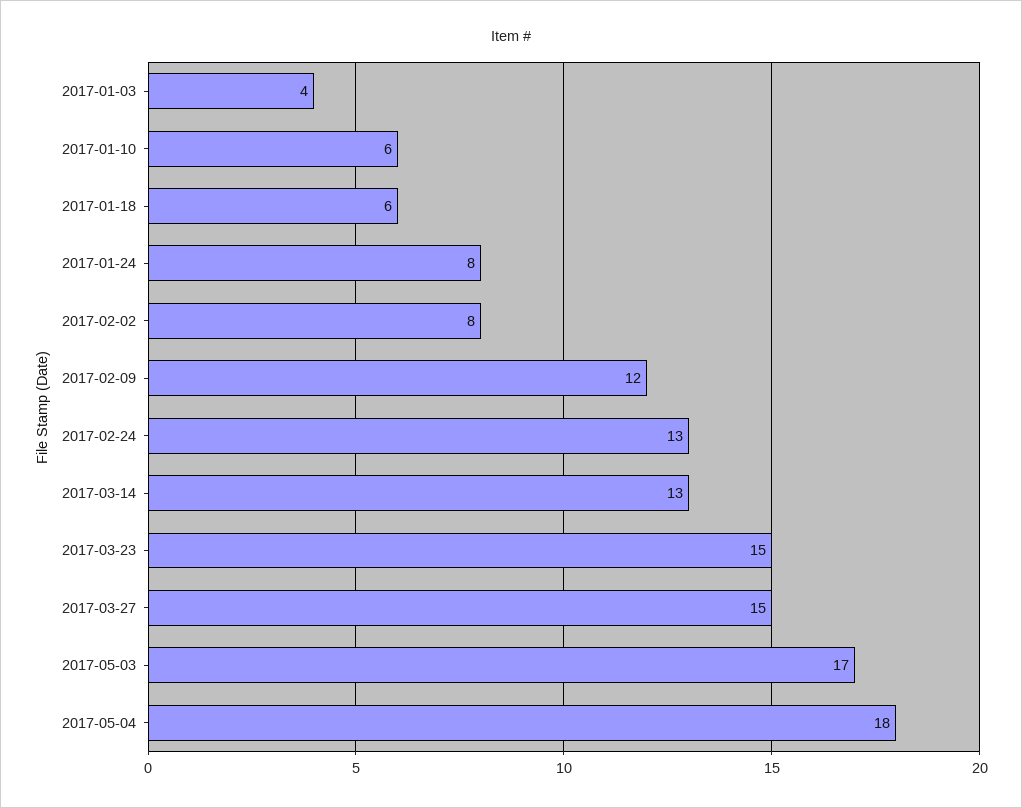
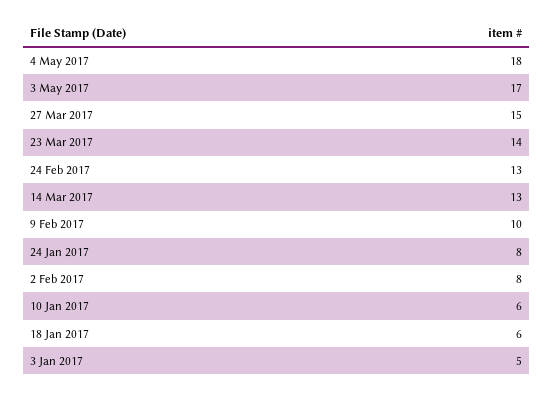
2017-01-03: 4 -> 5
2017-02-09: 12 -> 10
2017-03-23: 15 -> 14

